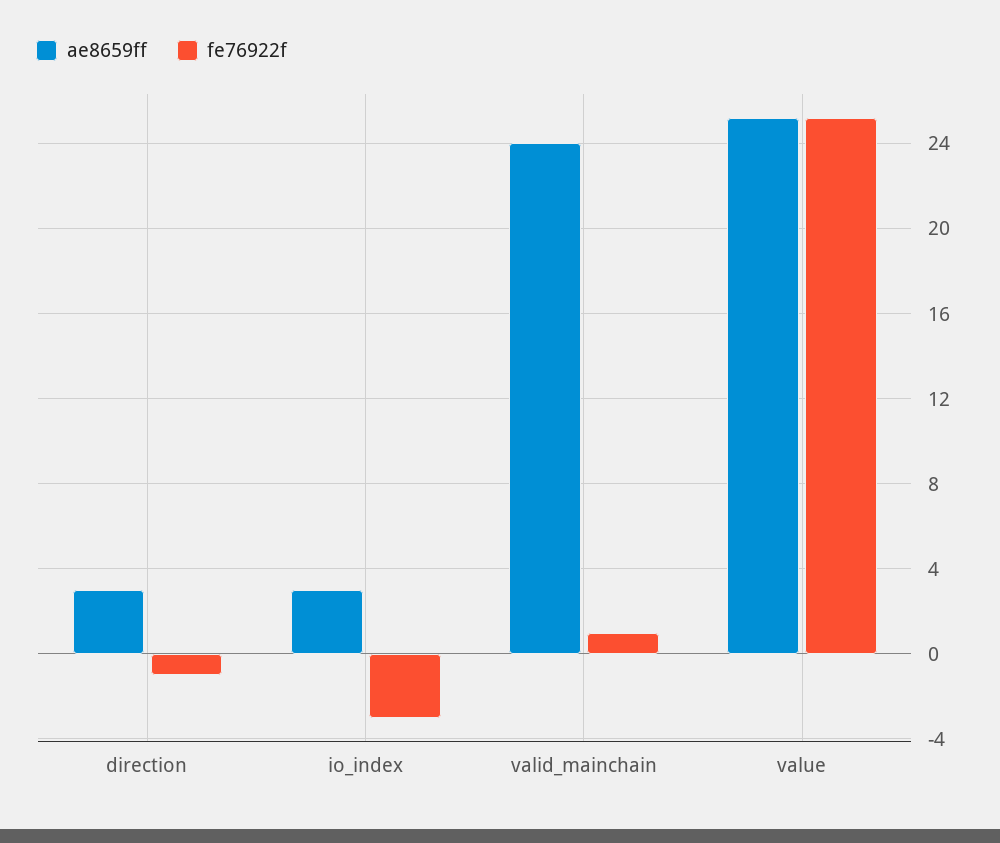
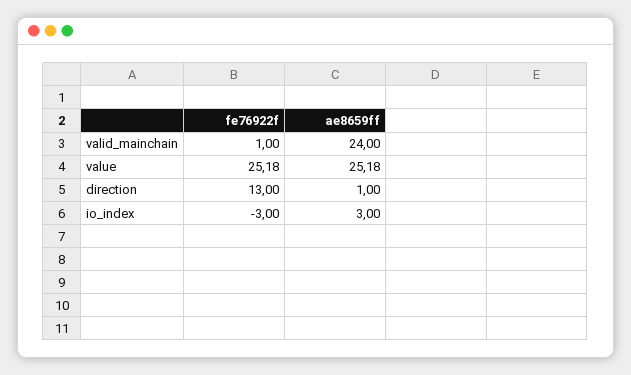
ae8659ff, direction: 3 -> 1
fe76922f, direction: -1 -> 13

